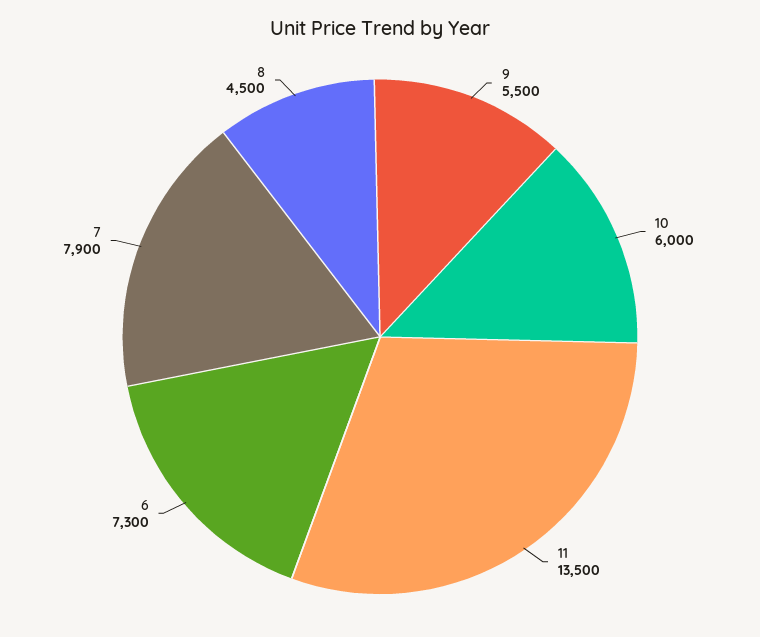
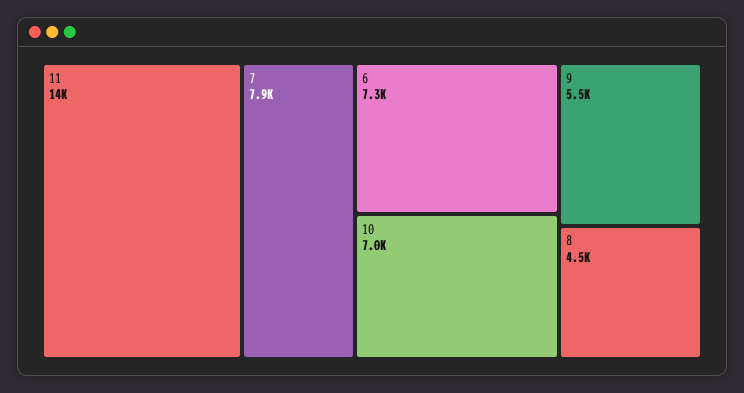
10: 6000 -> 7000
11: 13500 -> 14000

